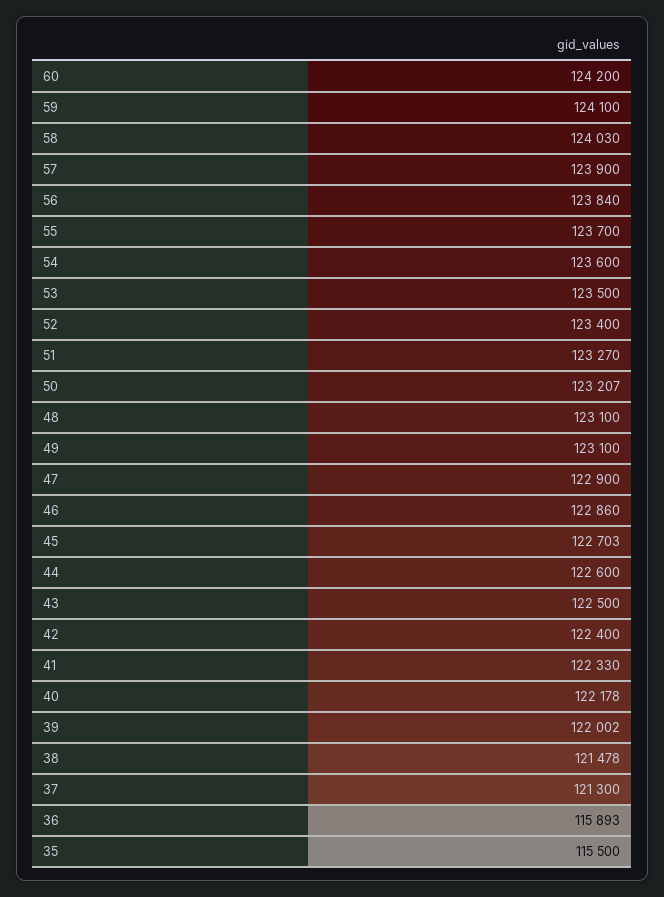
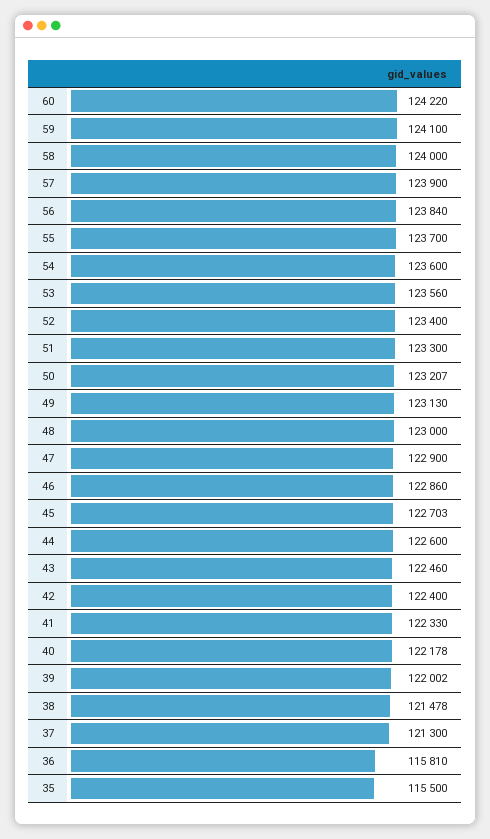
60: 124200 -> 124220
58: 124030 -> 124000
53: 123500 -> 123560
51: 123270 -> 123300
48: 123100 -> 123000
49: 123100 -> 123130
43: 122500 -> 122460
36: 115893 -> 115810

